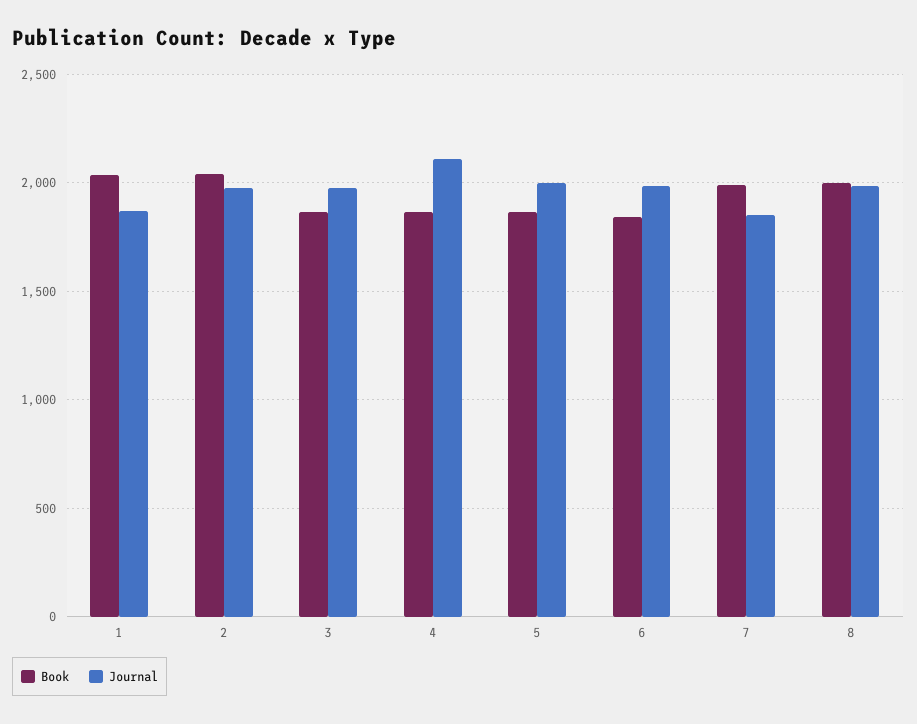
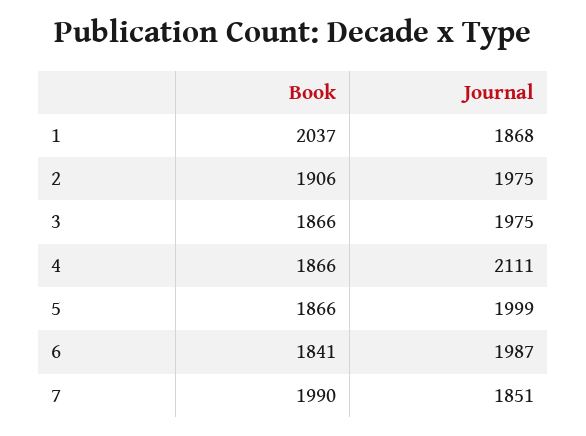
Book, 2: 2050 -> 1906
Book, 8: 2000 -> none
Journal, 8: 2000 -> none

